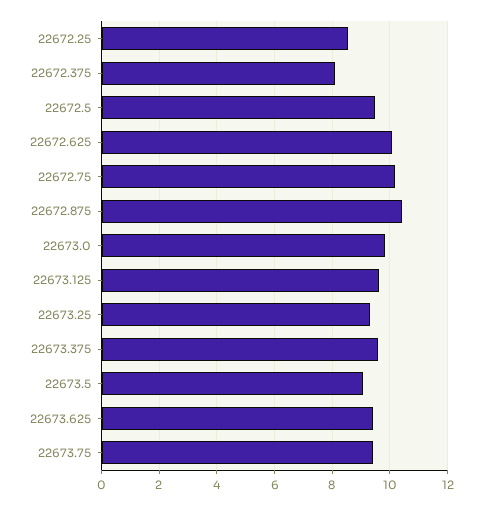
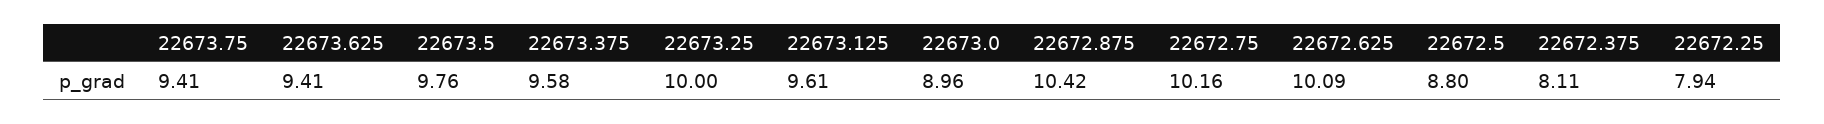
22672.25: 8.5 -> 7.94
22672.5: 9.5 -> 8.8
22673.0: 9.75 -> 8.96
22673.25: 9.25 -> 10
22673.5: 9 -> 9.76

